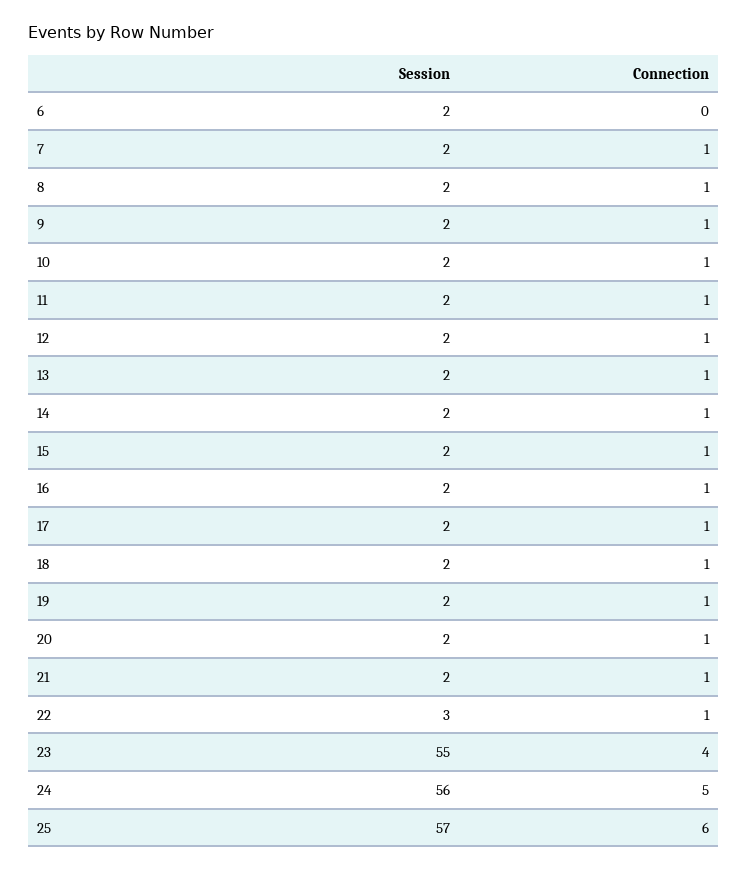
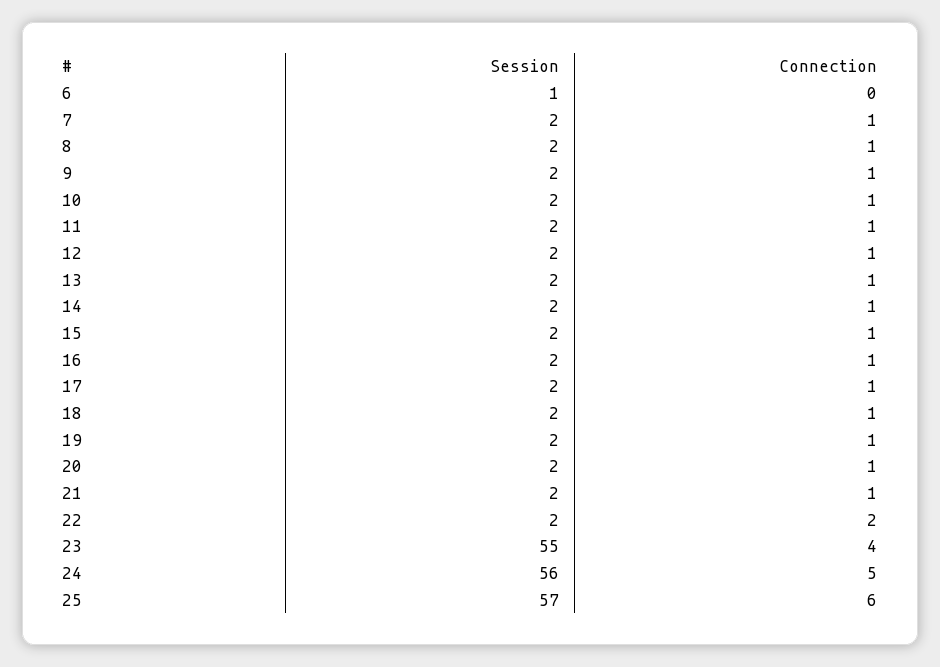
Session, 6: 2 -> 1
Session, 22: 3 -> 2
Connection, 22: 1 -> 2

